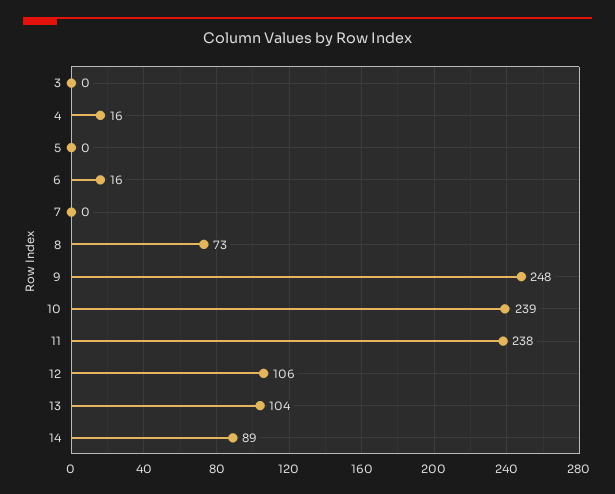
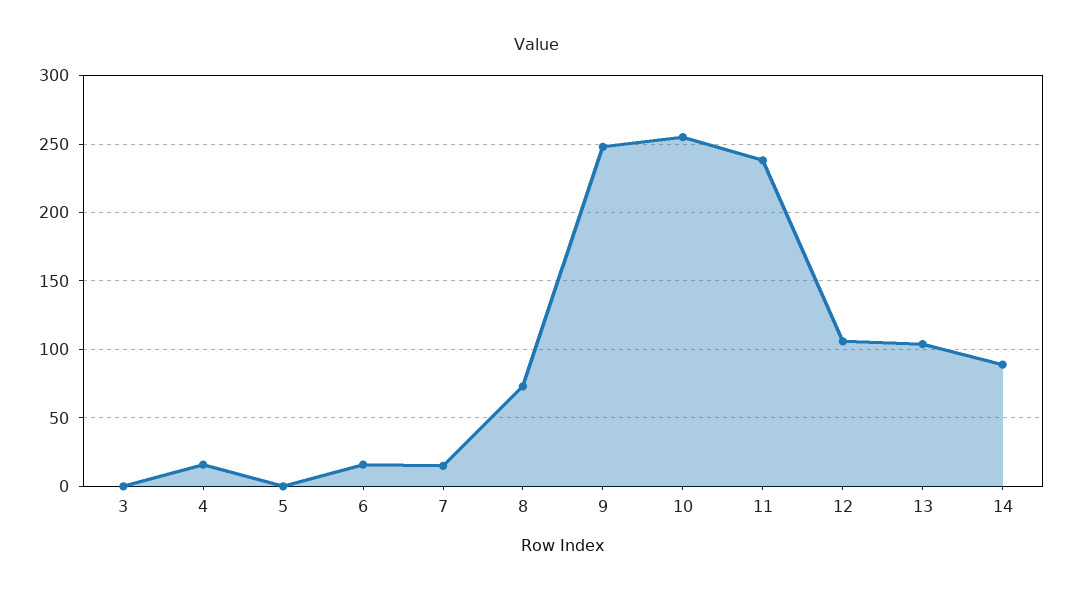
7: 0 -> 15
10: 239 -> 255

